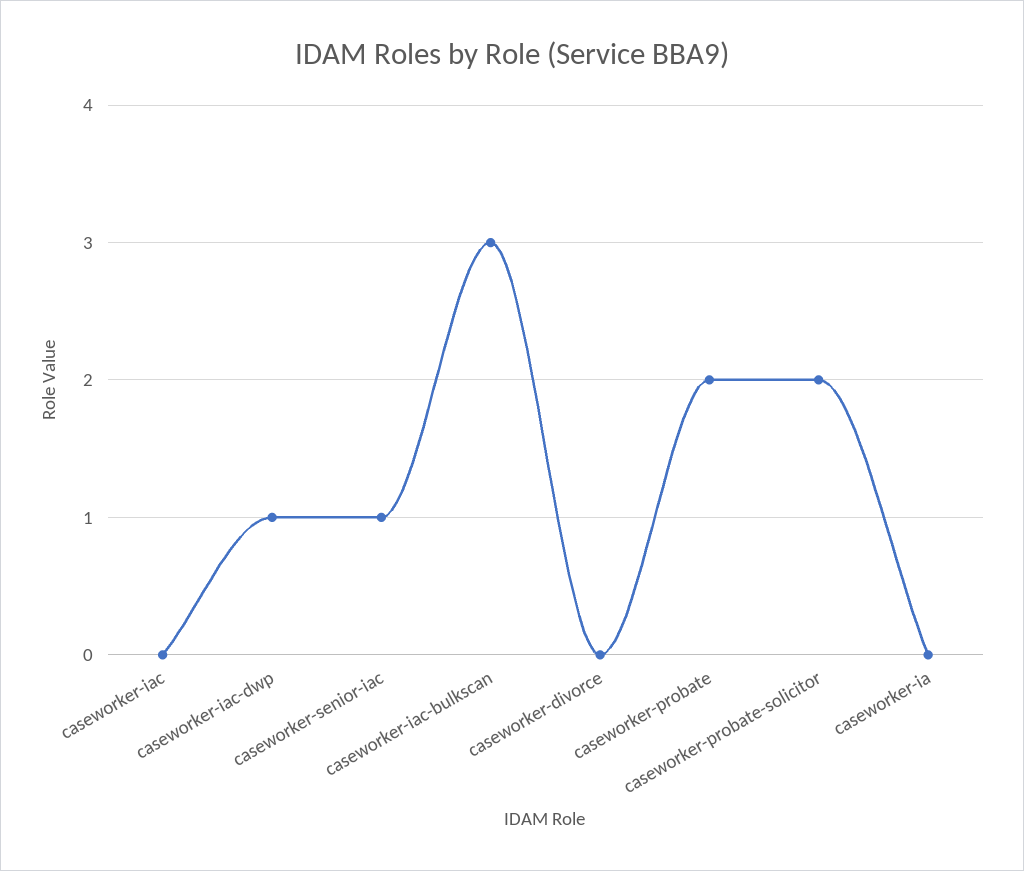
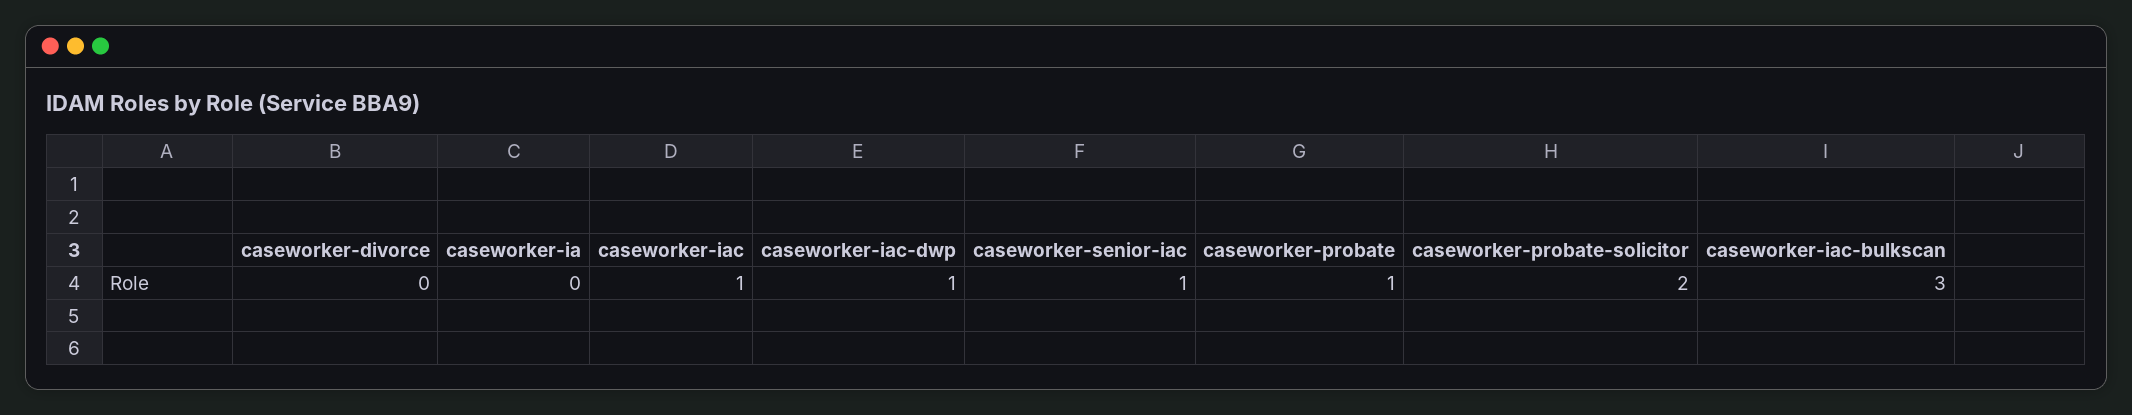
caseworker-iac: 0 -> 1
caseworker-probate: 2 -> 1

